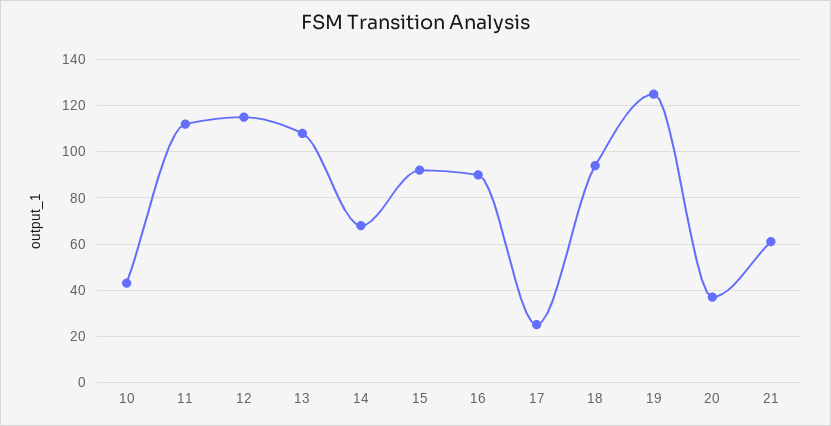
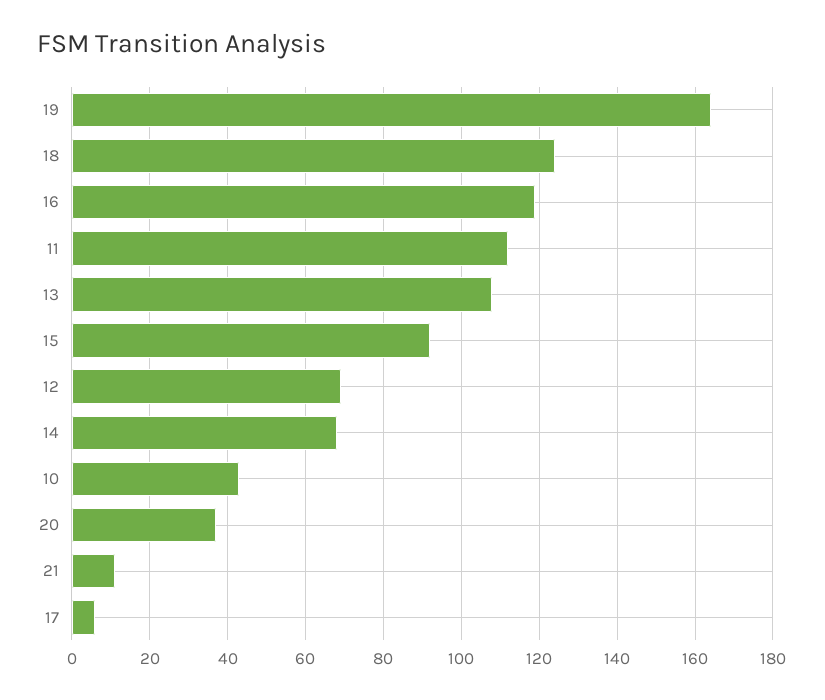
12: 115 -> 70
16: 90 -> 120
17: 25 -> 5
18: 95 -> 125
19: 125 -> 165
21: 60 -> 10

